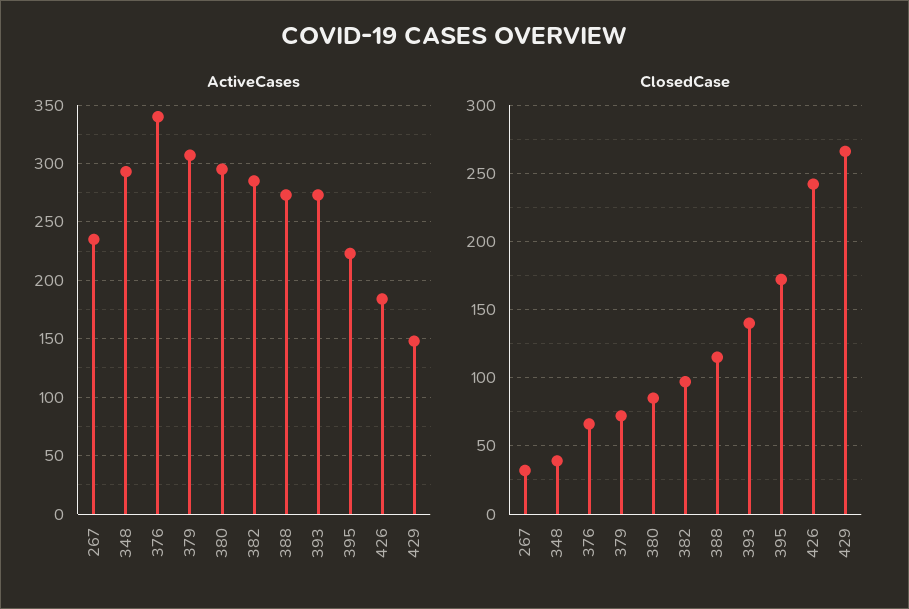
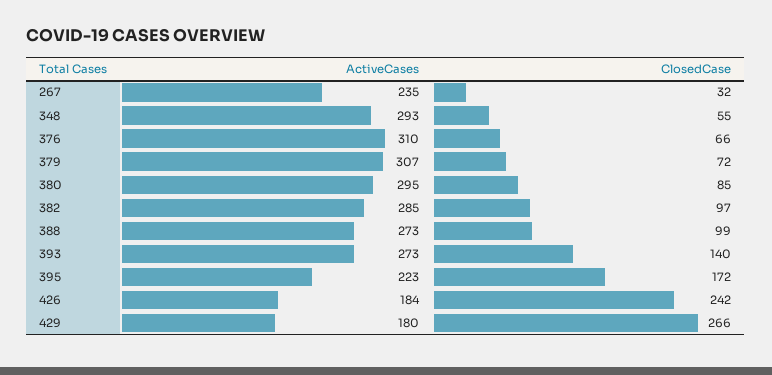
ActiveCases, 376: 340 -> 310
ActiveCases, 429: 150 -> 180
ClosedCase, 348: 40 -> 55
ClosedCase, 388: 115 -> 99

